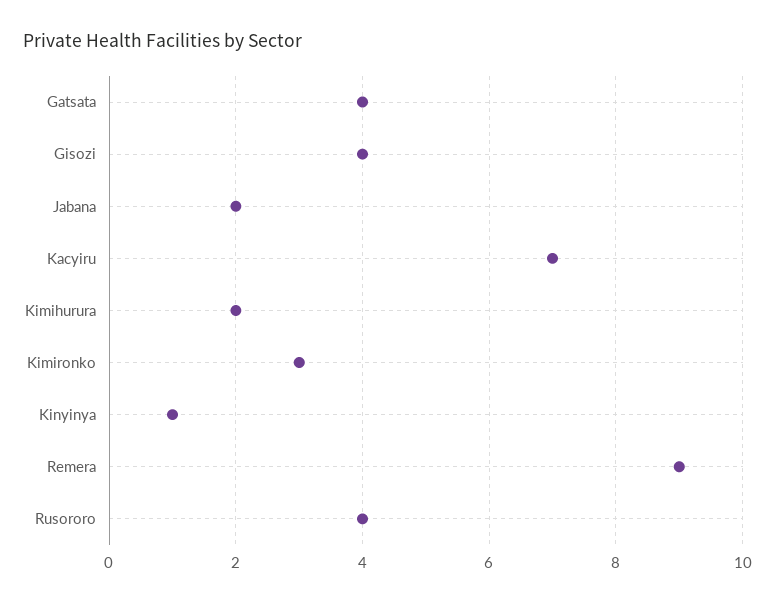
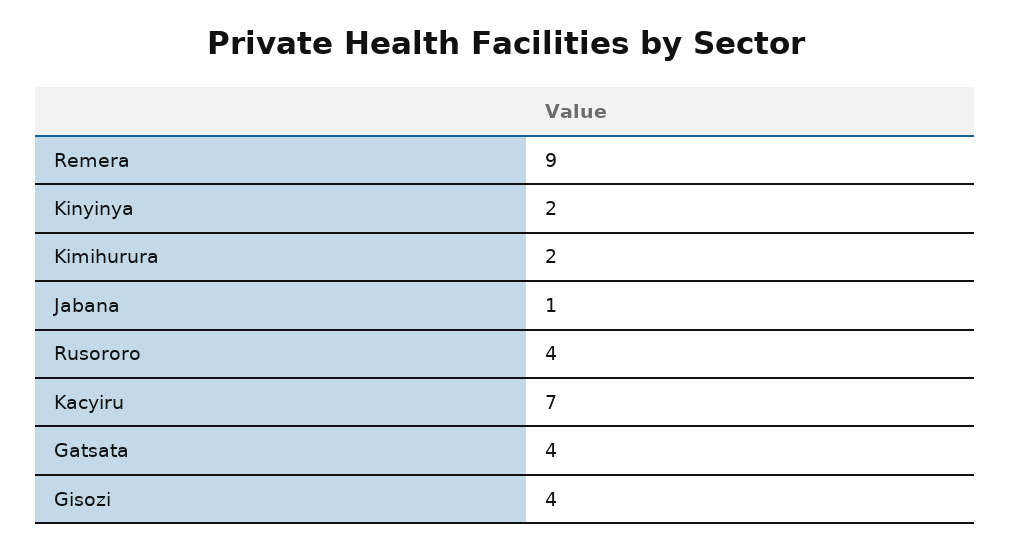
Jabana: 2 -> 1
Kimironko: 3 -> none
Kinyinya: 1 -> 2

